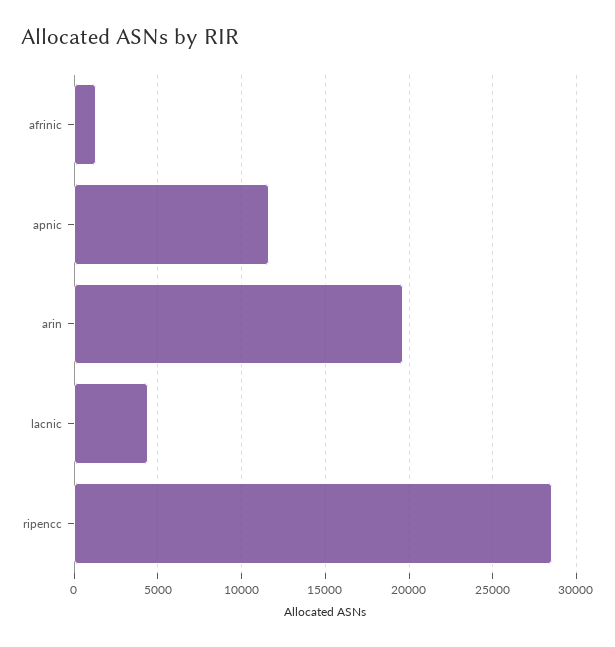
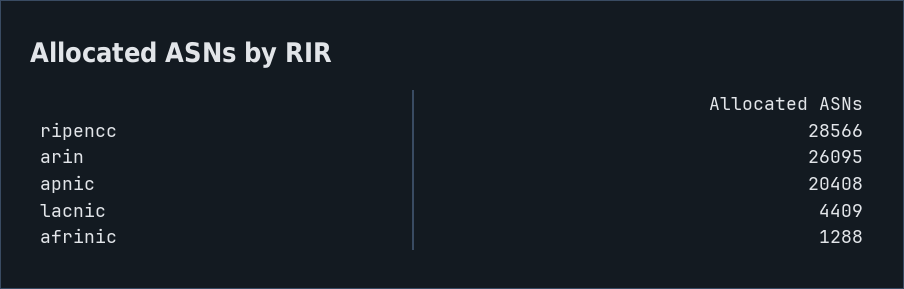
apnic: 11500 -> 20408
arin: 19500 -> 26095

